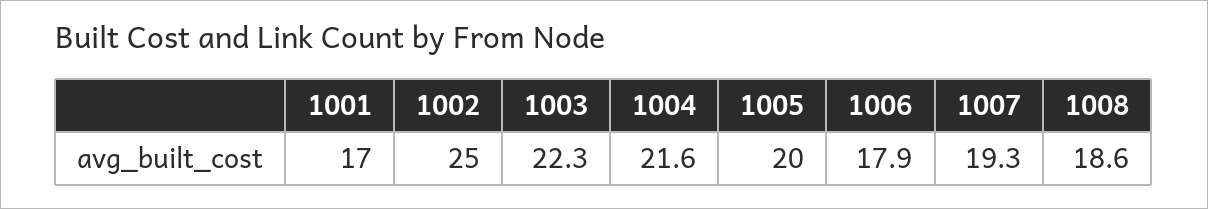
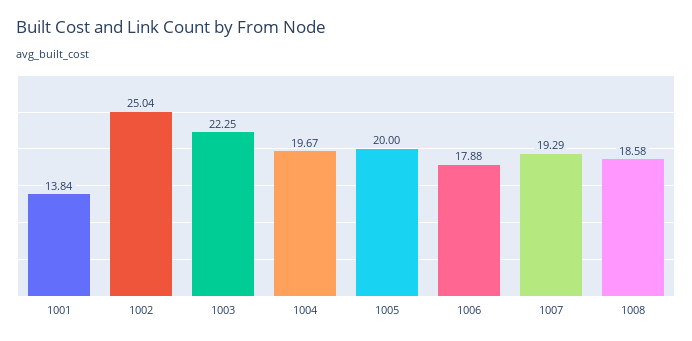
1001: 17 -> 13.84
1004: 21.6 -> 19.67

